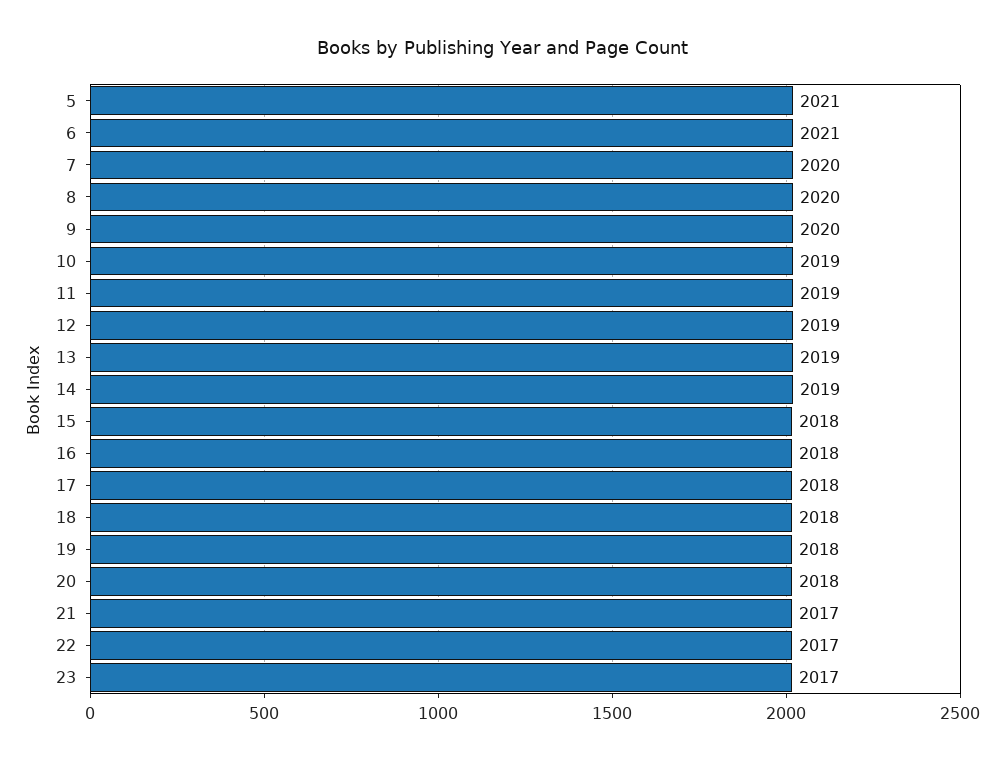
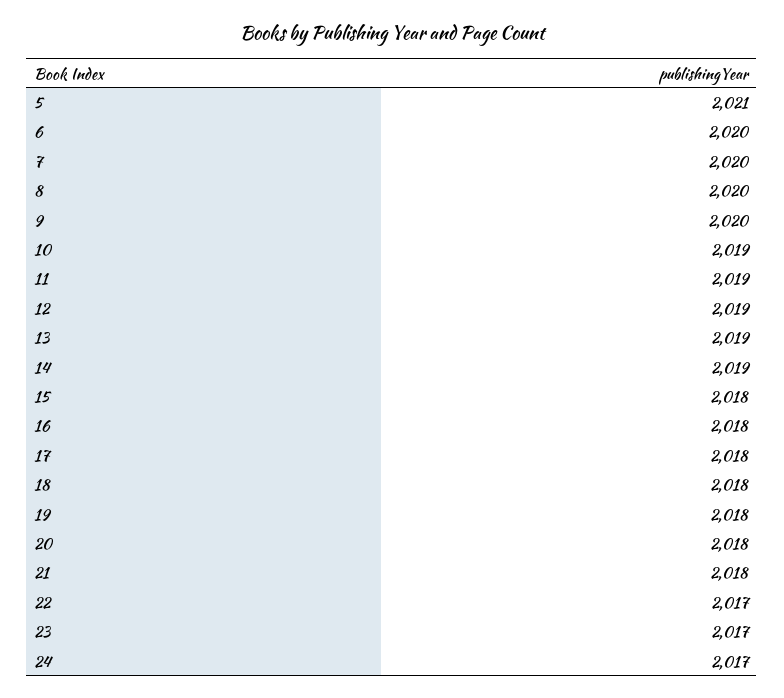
6: 2021 -> 2020
21: 2017 -> 2018
24: none -> 2017

